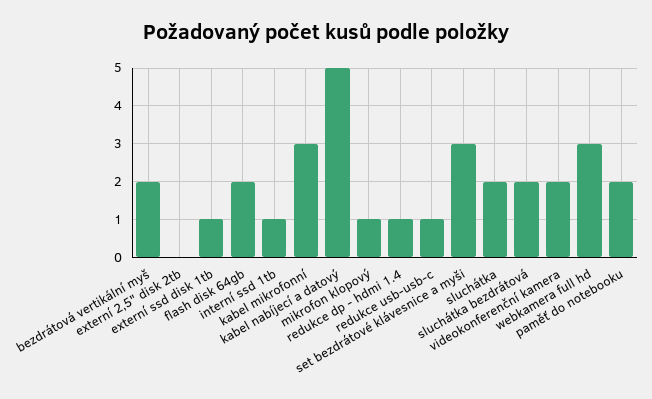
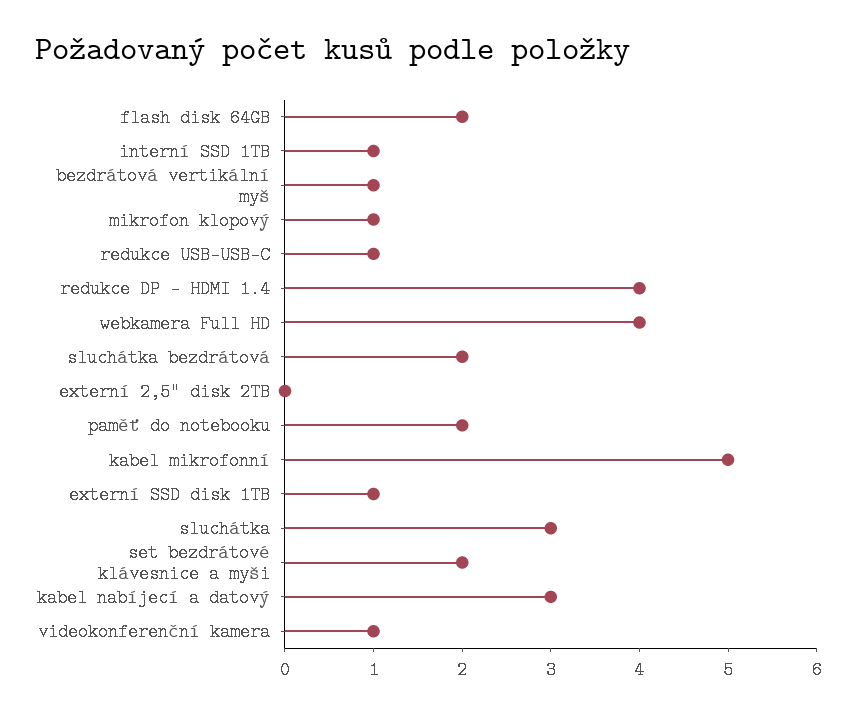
bezdrátová vertikální myš: 2 -> 1
kabel mikrofonní: 3 -> 5
kabel nabíjecí a datový: 5 -> 3
redukce dp - hdmi 1.4: 1 -> 4
set bezdrátové klávesnice a myši: 3 -> 2
sluchátka: 2 -> 3
videokonferenční kamera: 2 -> 1
webkamera full hd: 3 -> 4

